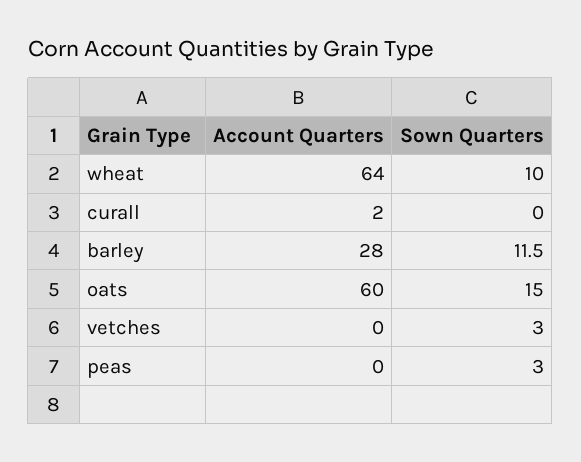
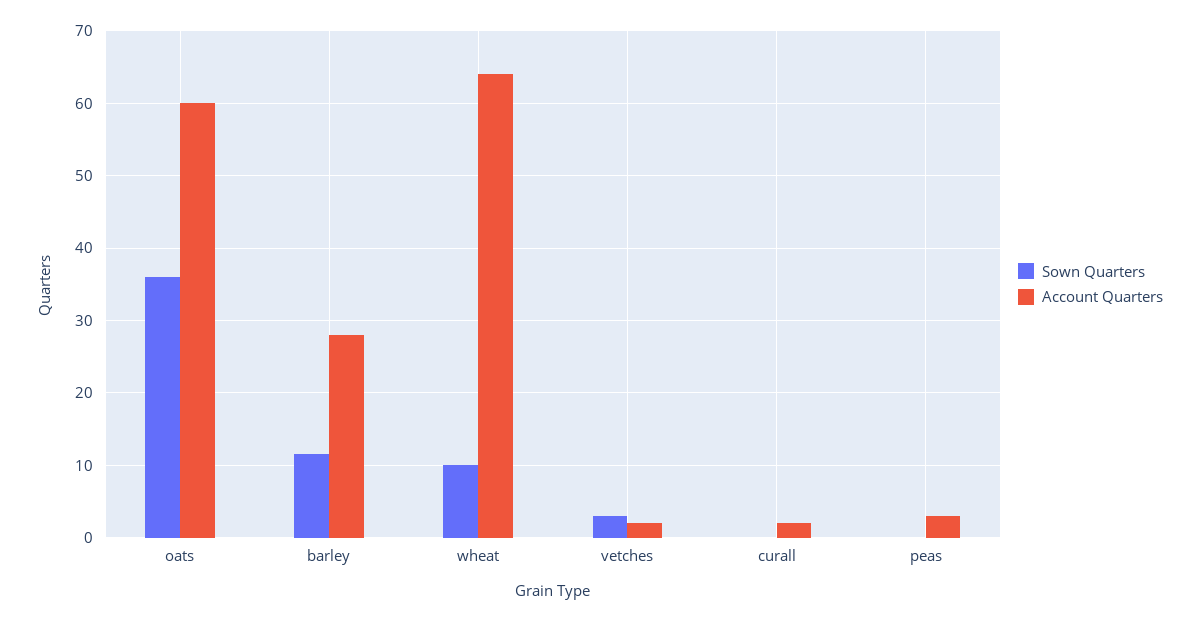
Sown Quarters, oats: 15 -> 36
Account Quarters, vetches: 0 -> 2
Account Quarters, peas: 0 -> 3
Sown Quarters, peas: 3 -> 0

